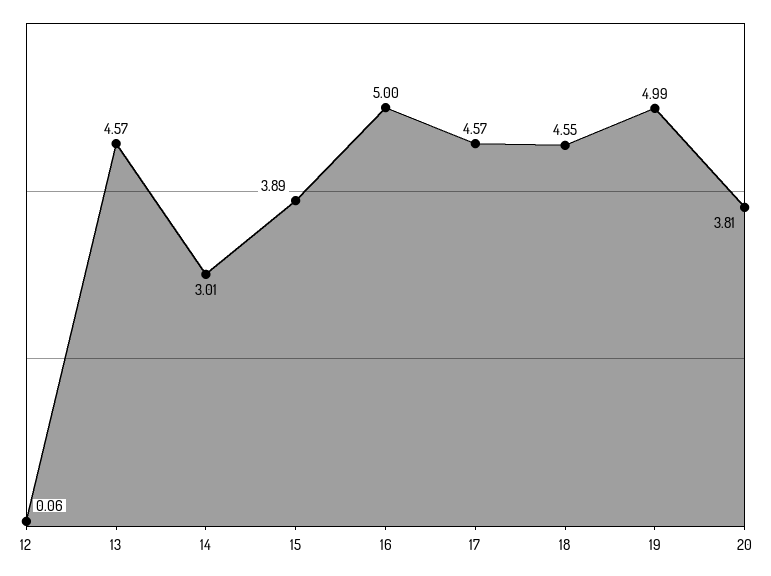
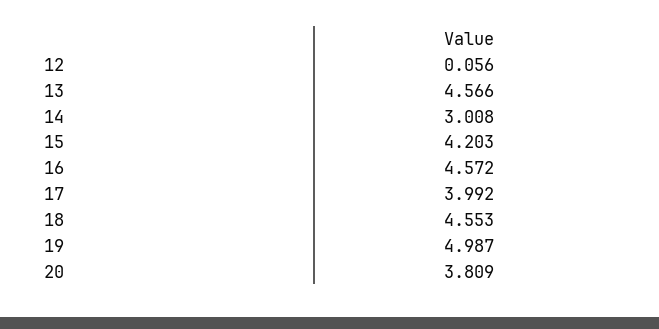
15: 3.89 -> 4.203
16: 5 -> 4.572
17: 4.57 -> 3.992

